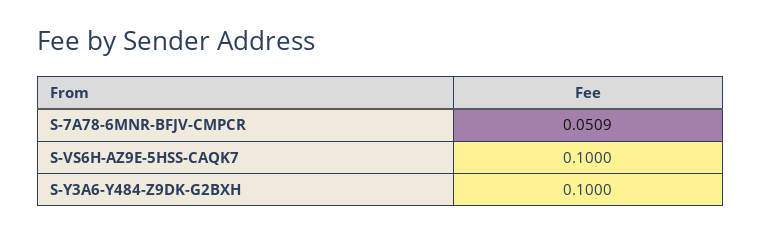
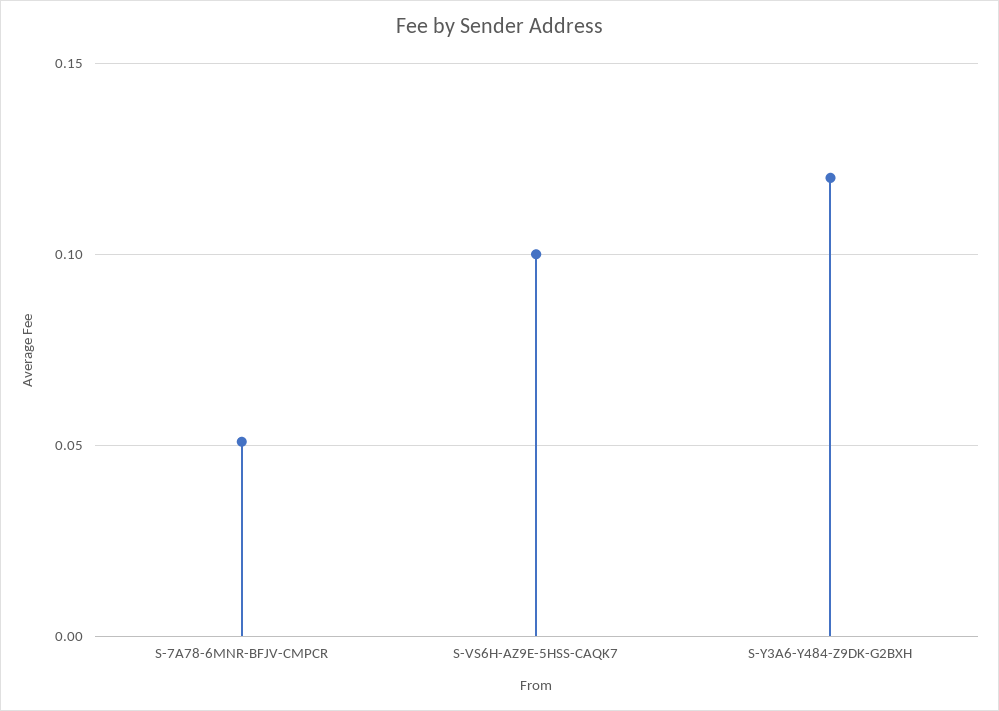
S-Y3A6-Y484-Z9DK-G2BXH: 0.1 -> 0.12

